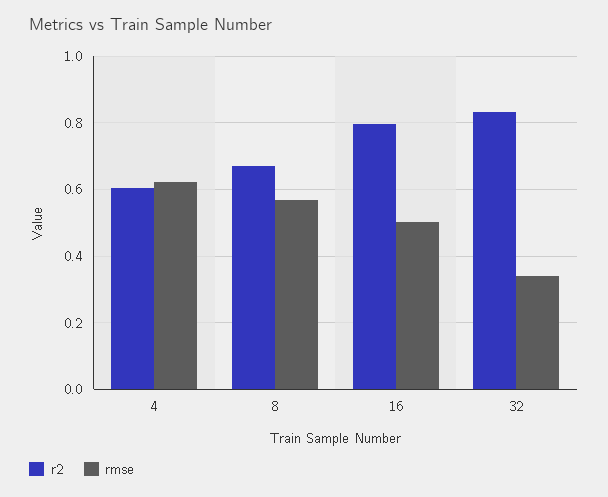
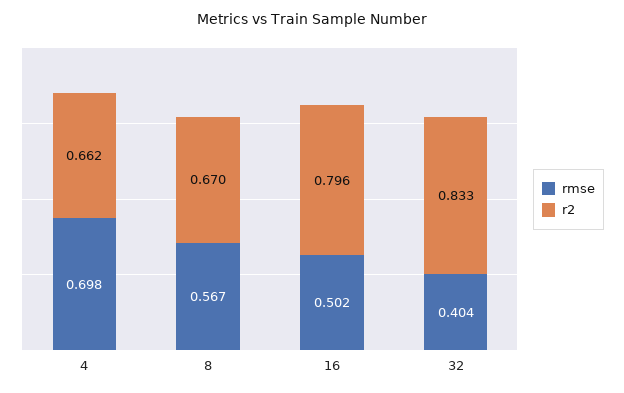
r2, 4: 0.6 -> 0.662
rmse, 4: 0.62 -> 0.698
rmse, 32: 0.34 -> 0.404

